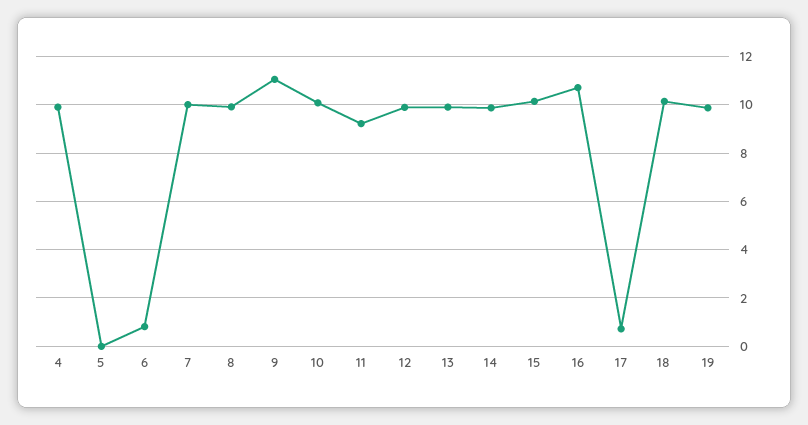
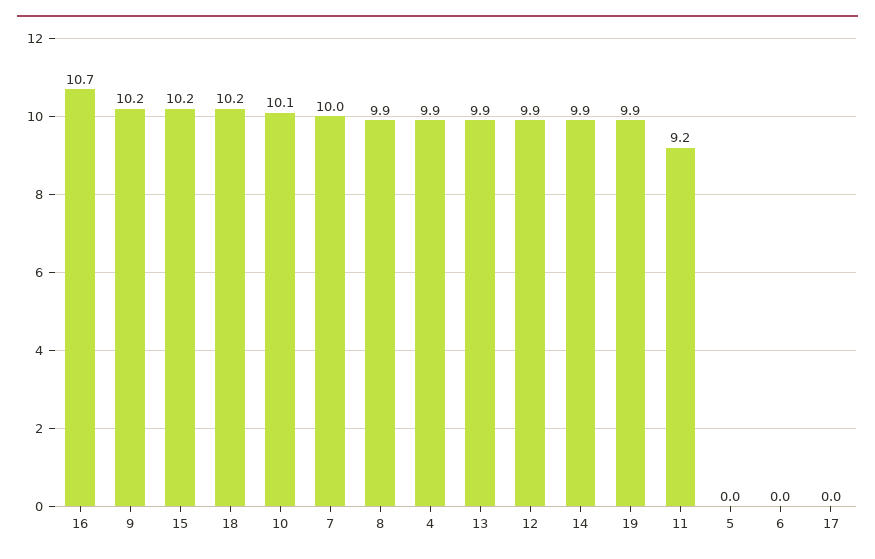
6: 0.75 -> 0
9: 11 -> 10.2
17: 0.75 -> 0

